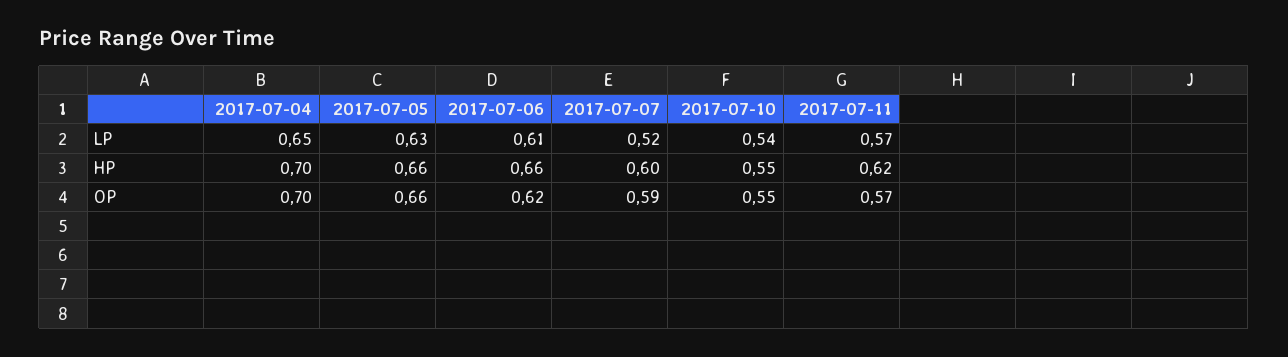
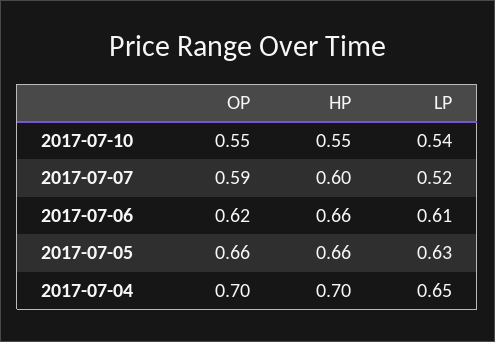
2017-07-11, LP: 0.57 -> none
2017-07-11, HP: 0.62 -> none
2017-07-11, OP: 0.57 -> none

